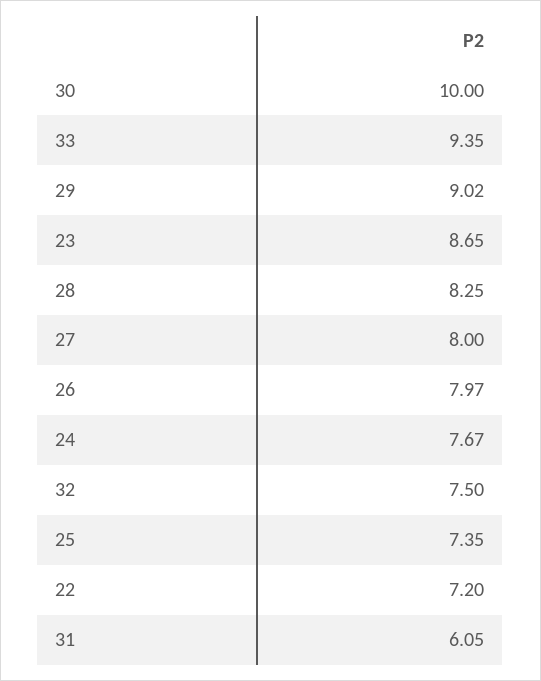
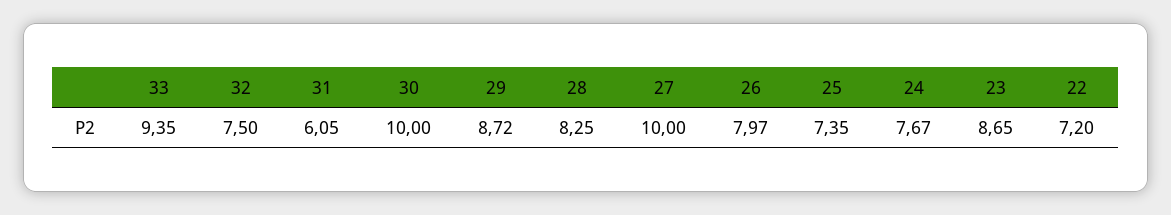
29: 9.02 -> 8.72
27: 8 -> 10

